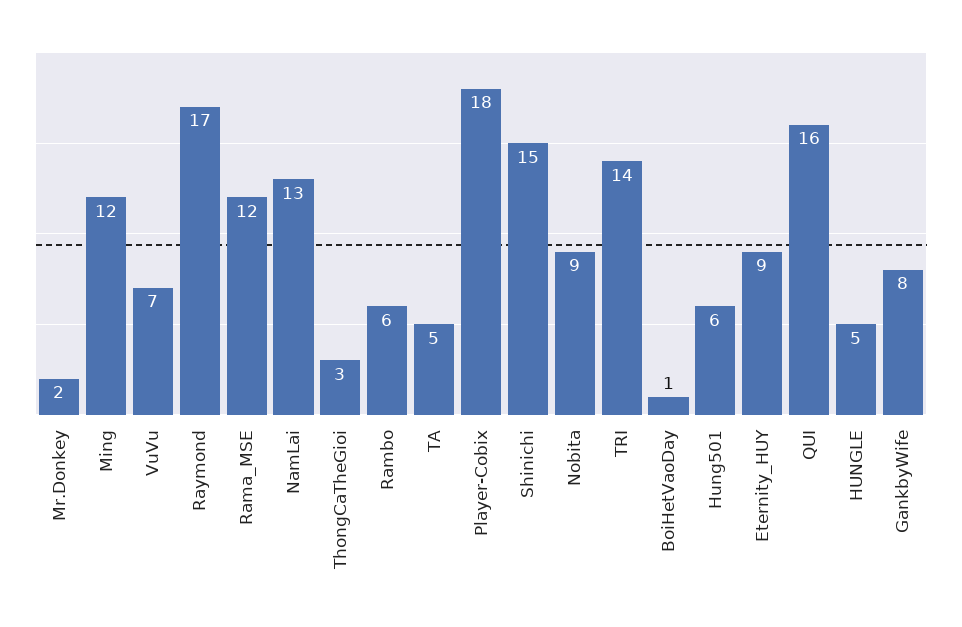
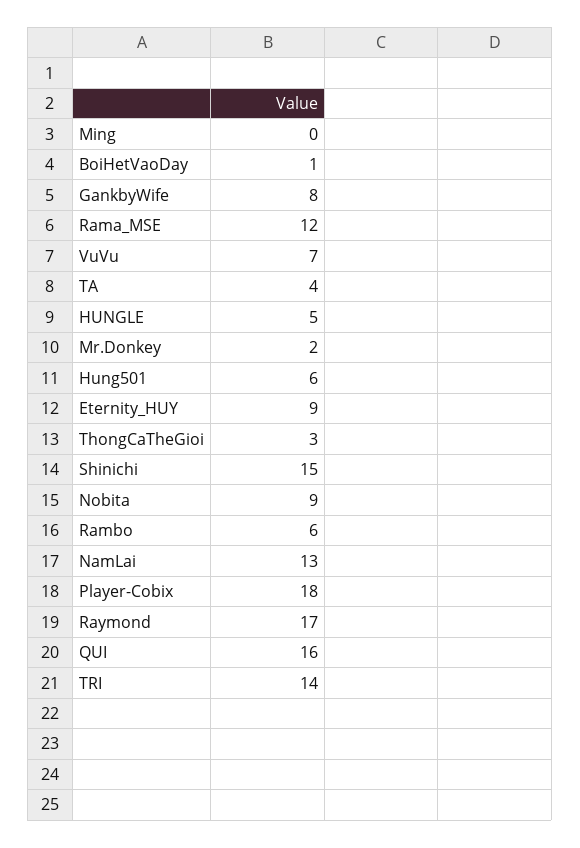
Ming: 12 -> 0
TA: 5 -> 4

